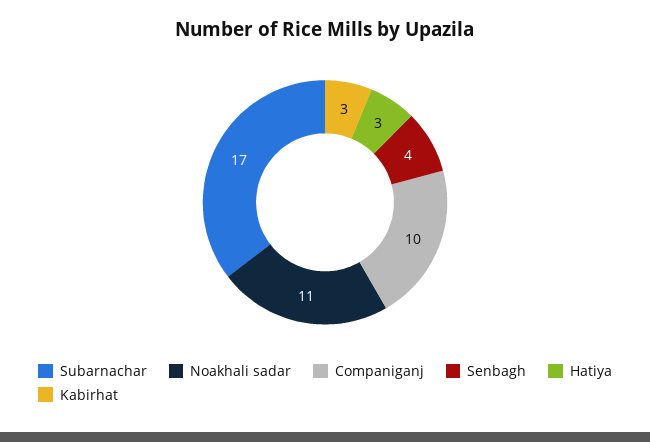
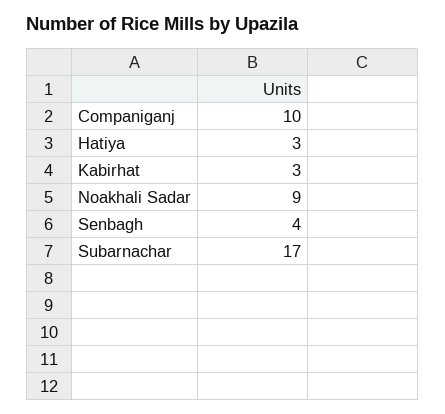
Noakhali sadar: 11 -> 9

